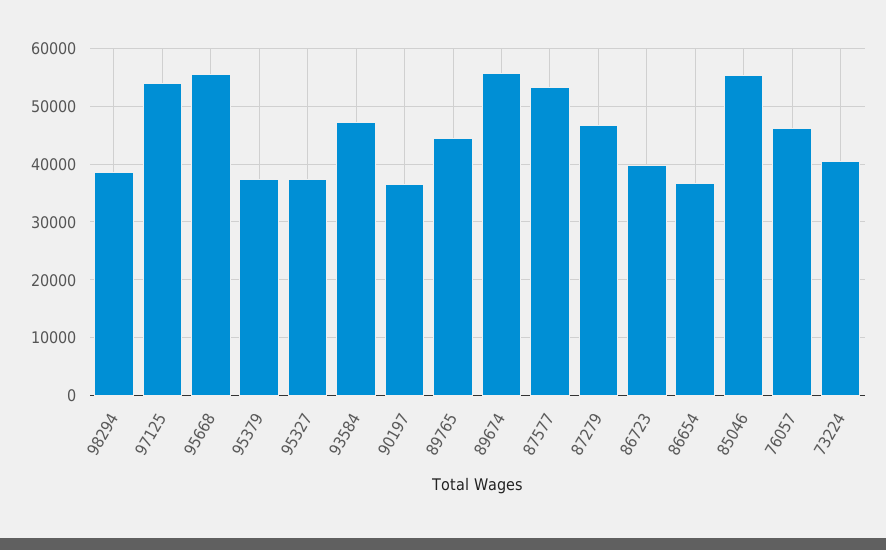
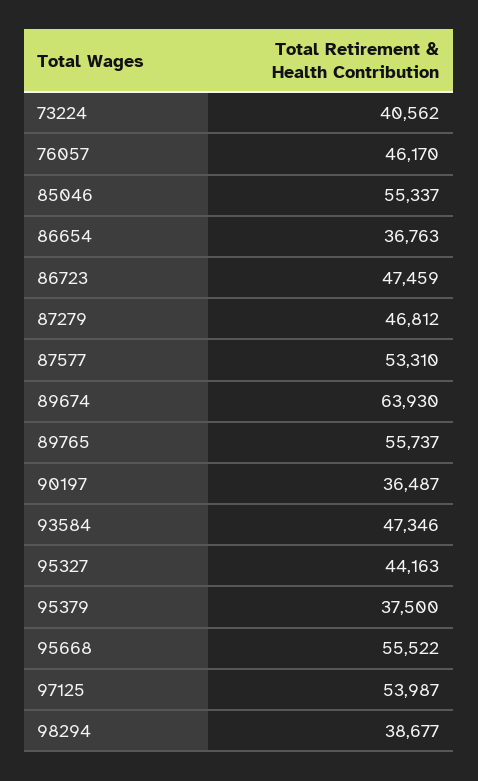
95327: 38000 -> 44163
89765: 44000 -> 55737
89674: 56000 -> 63930
86723: 40000 -> 47459

